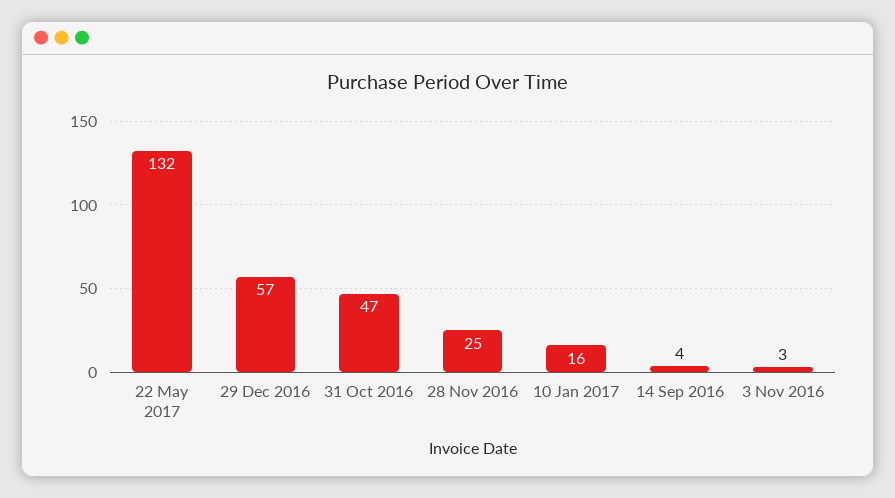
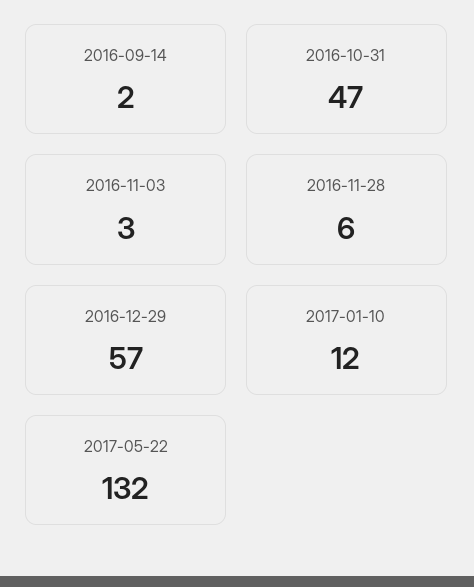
28 Nov 2016: 25 -> 6
10 Jan 2017: 16 -> 12
14 Sep 2016: 4 -> 2

